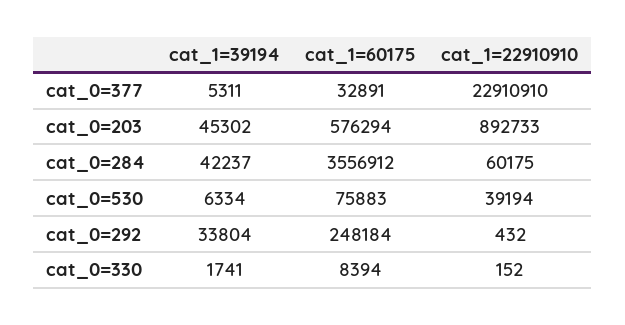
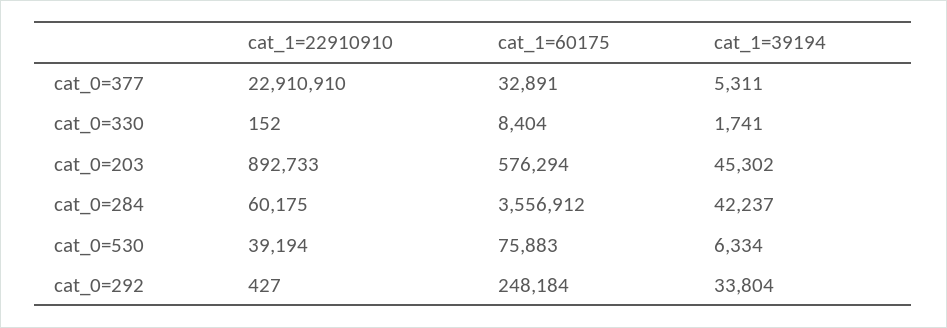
cat_1=22910910, cat_0=292: 432 -> 427
cat_1=60175, cat_0=330: 8394 -> 8404

